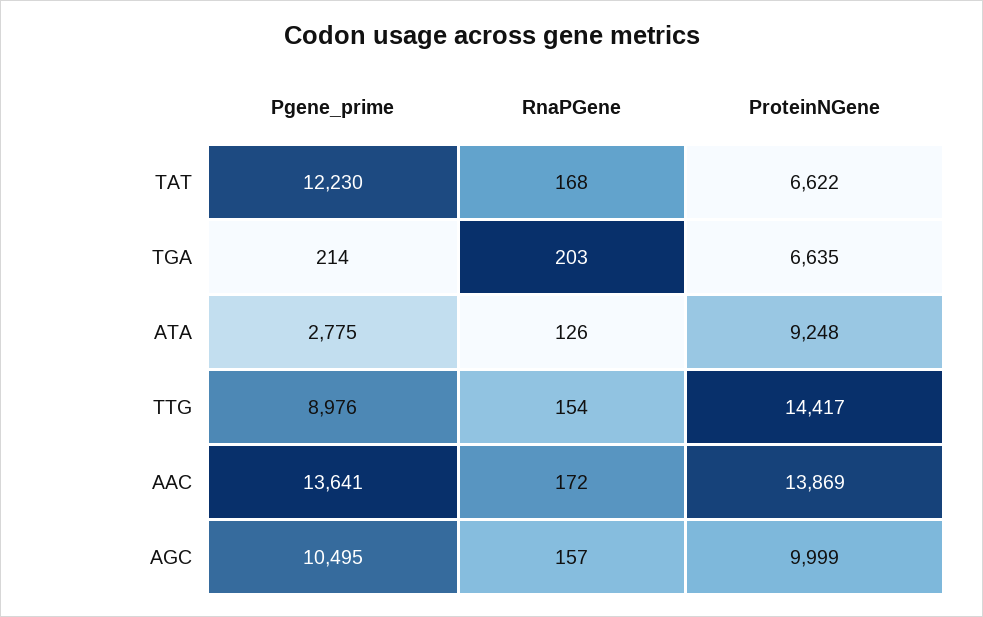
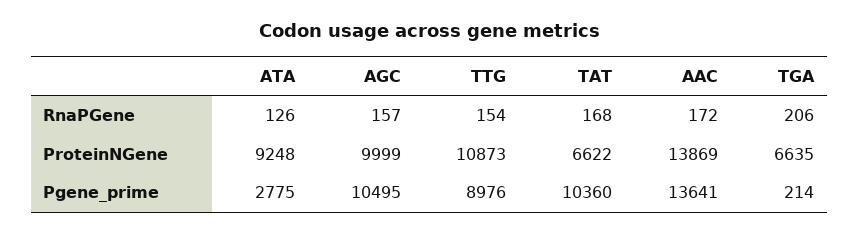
Pgene_prime, TAT: 12230 -> 10360
RnaPGene, TGA: 203 -> 206
ProteinNGene, TTG: 14417 -> 10873

